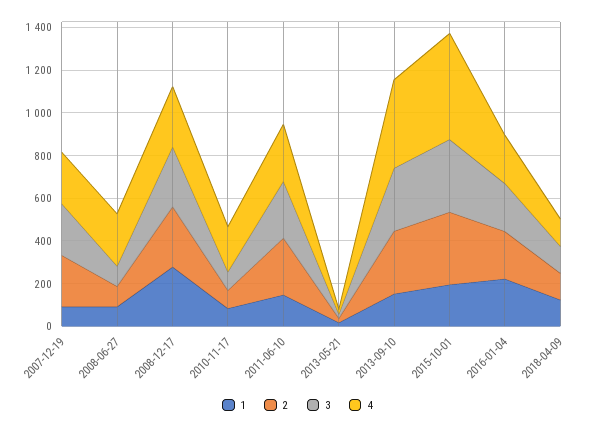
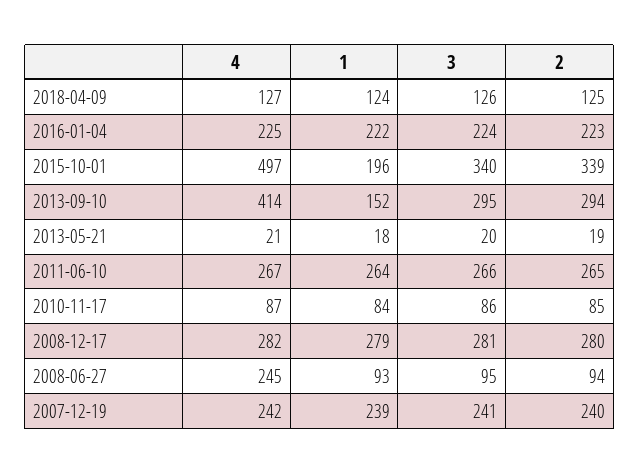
1, 2007-12-19: 100 -> 239
4, 2010-11-17: 200 -> 87
1, 2011-06-10: 150 -> 264

